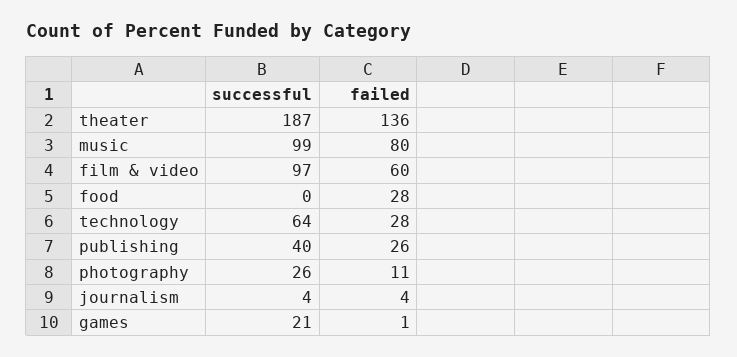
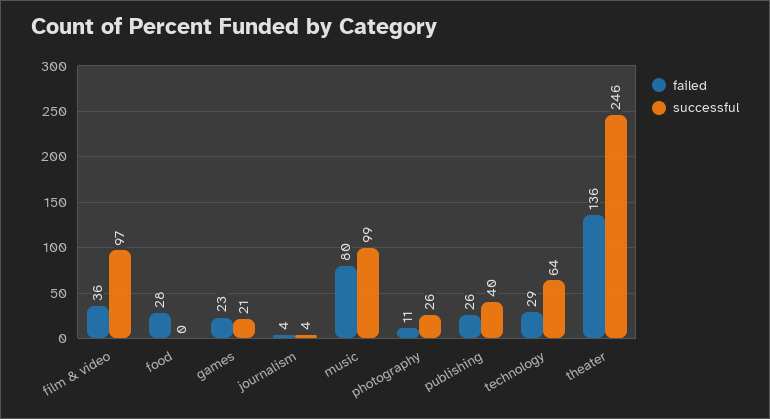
successful, theater: 187 -> 246
failed, film & video: 60 -> 36
failed, technology: 28 -> 29
failed, games: 1 -> 23

